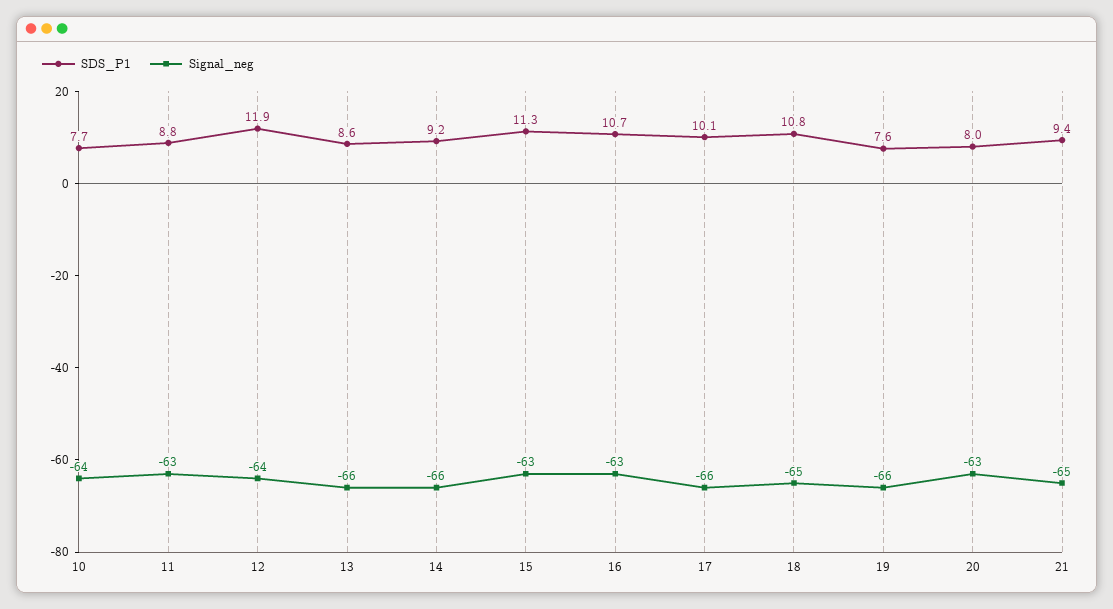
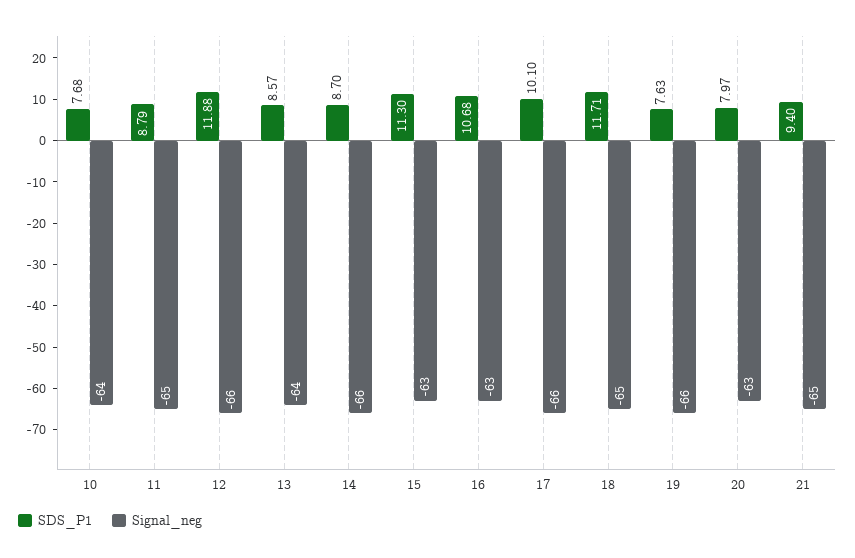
Signal_neg, 11: -63 -> -65
Signal_neg, 12: -64 -> -66
Signal_neg, 13: -66 -> -64
SDS_P1, 14: 9.2 -> 8.7
SDS_P1, 18: 10.8 -> 11.71

